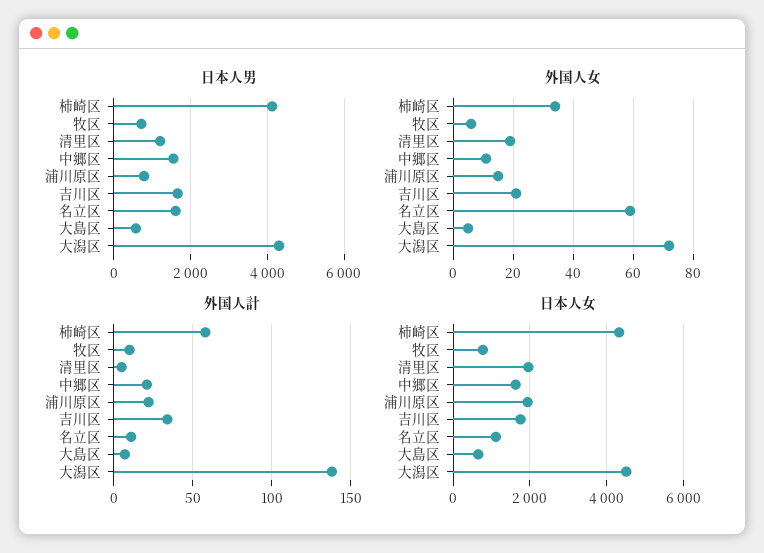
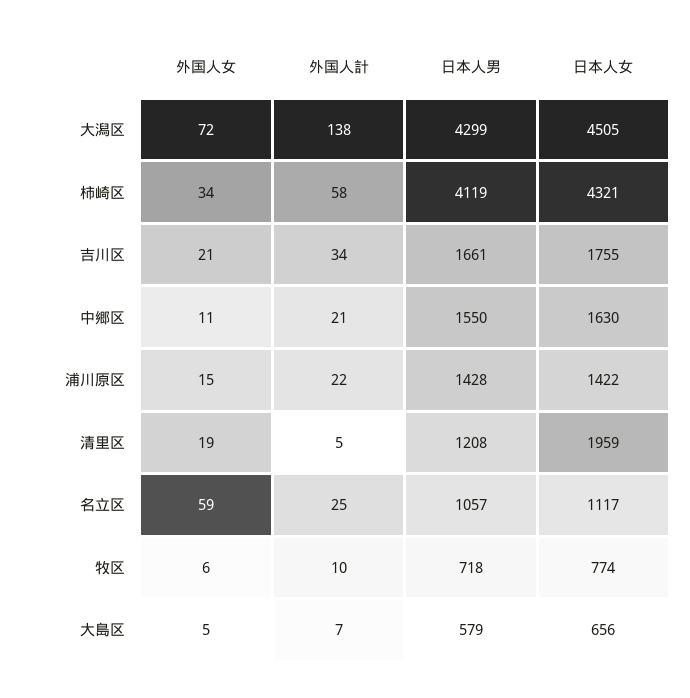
日本人男, 浦川原区: 800 -> 1428
日本人男, 名立区: 1600 -> 1057
外国人計, 名立区: 10 -> 25
日本人女, 浦川原区: 2000 -> 1422

